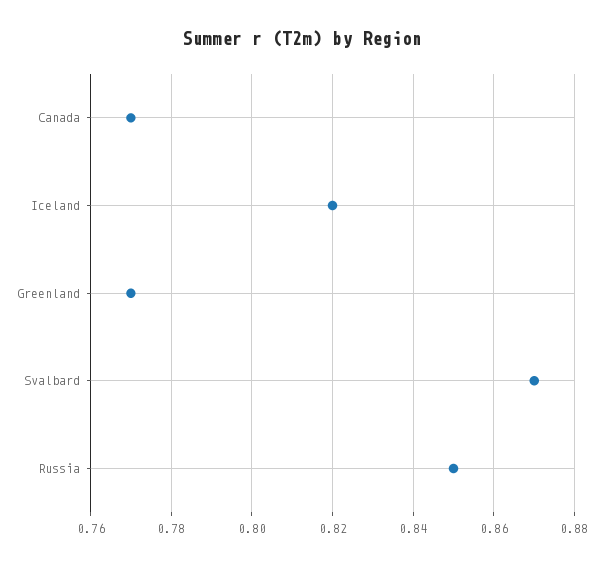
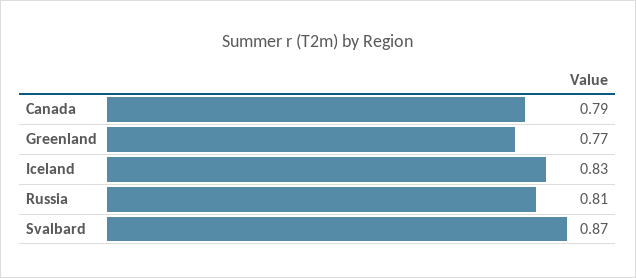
Canada: 0.77 -> 0.79
Iceland: 0.82 -> 0.83
Russia: 0.85 -> 0.81

